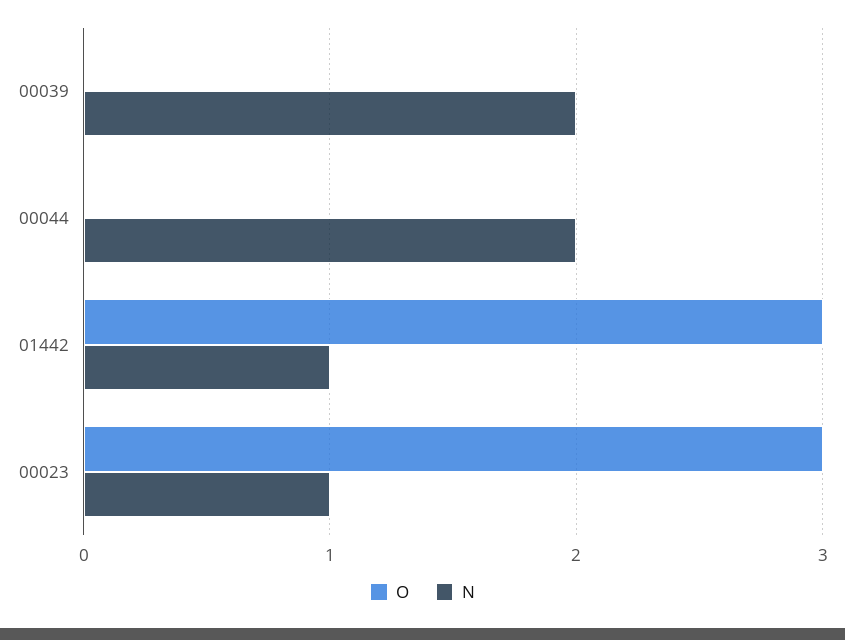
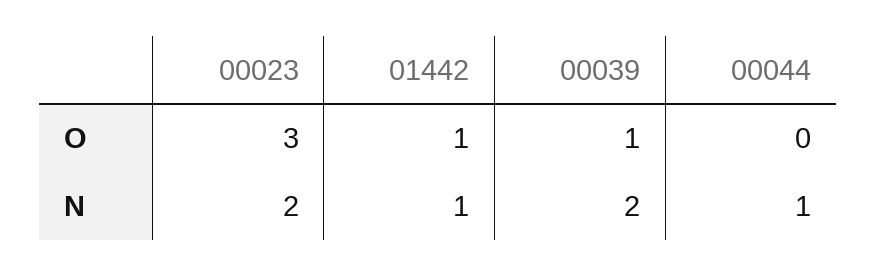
O, 00039: 0 -> 1
N, 00044: 2 -> 1
O, 01442: 3 -> 1
N, 00023: 1 -> 2

